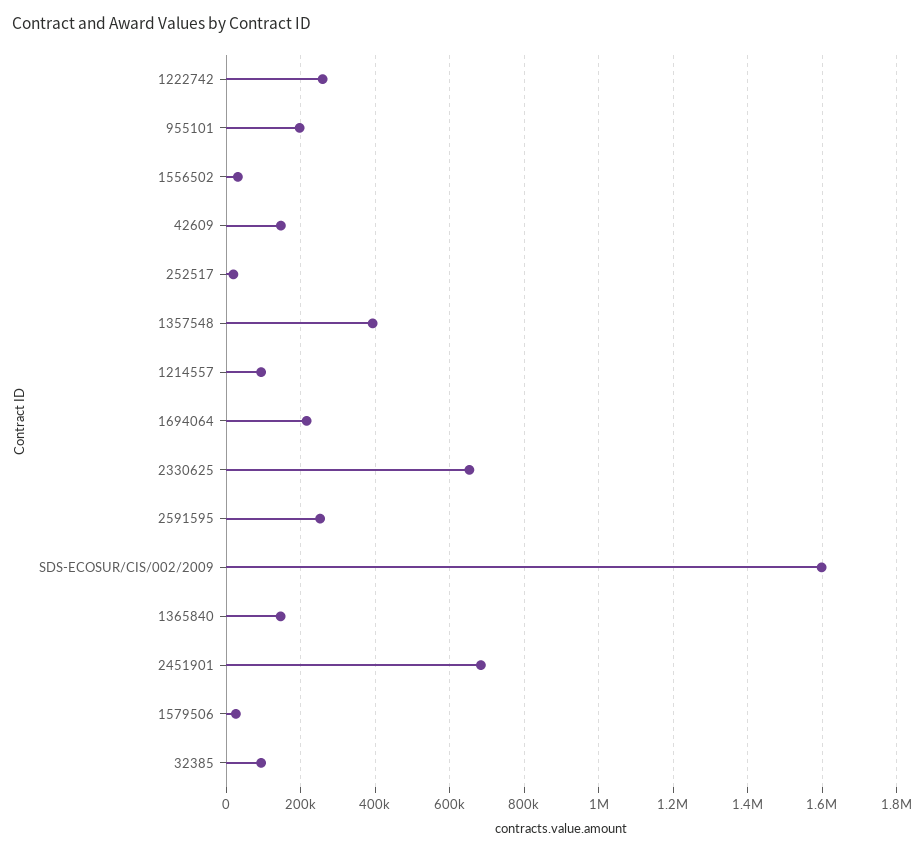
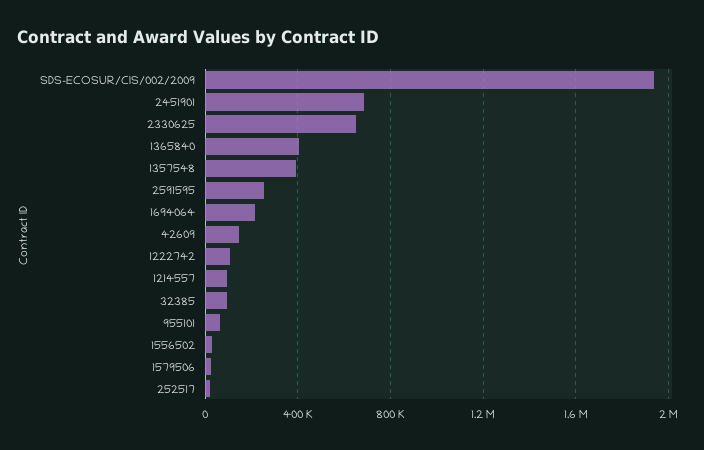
1222742: 260000 -> 100000
955101: 200000 -> 50000
SDS-ECOSUR/CIS/002/2009: 1600000 -> 1950000
1365840: 140000 -> 400000

